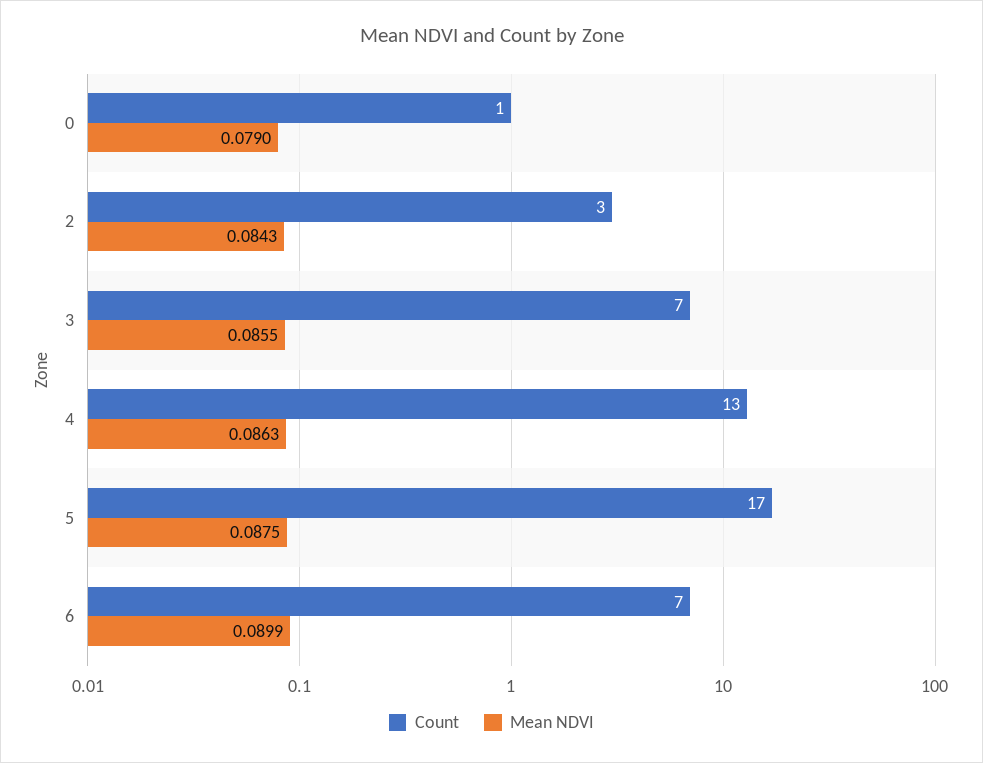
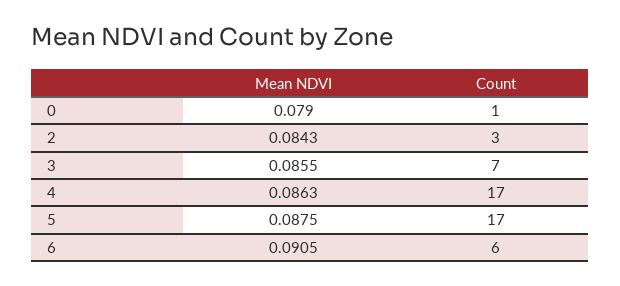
Count, 4: 13 -> 17
Count, 6: 7 -> 6
Mean NDVI, 6: 0.0899 -> 0.0905

